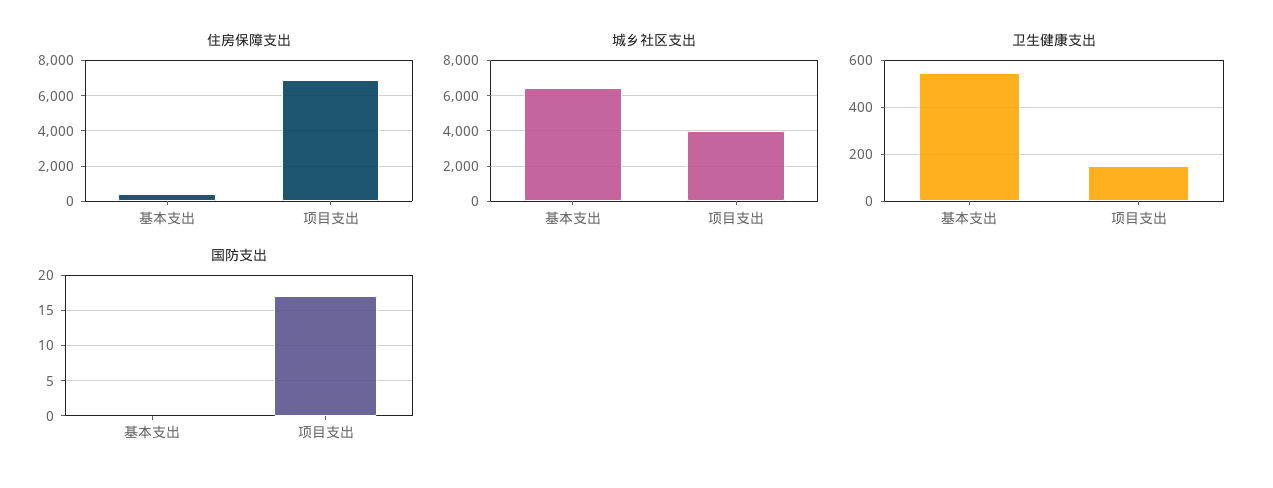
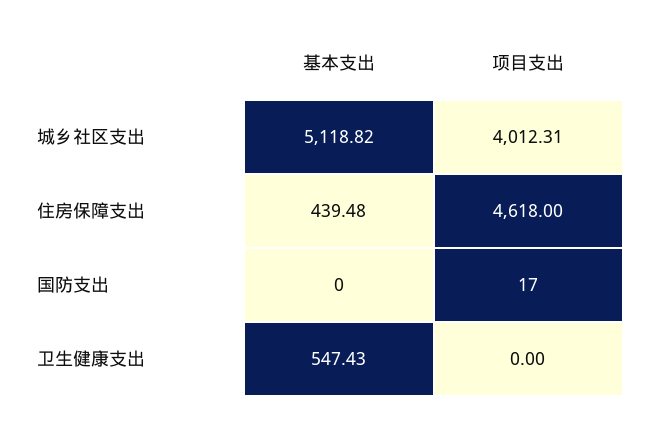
住房保障支出, 项目支出: 7000 -> 4618
城乡社区支出, 基本支出: 6500 -> 5118.82
卫生健康支出, 项目支出: 150 -> 0

